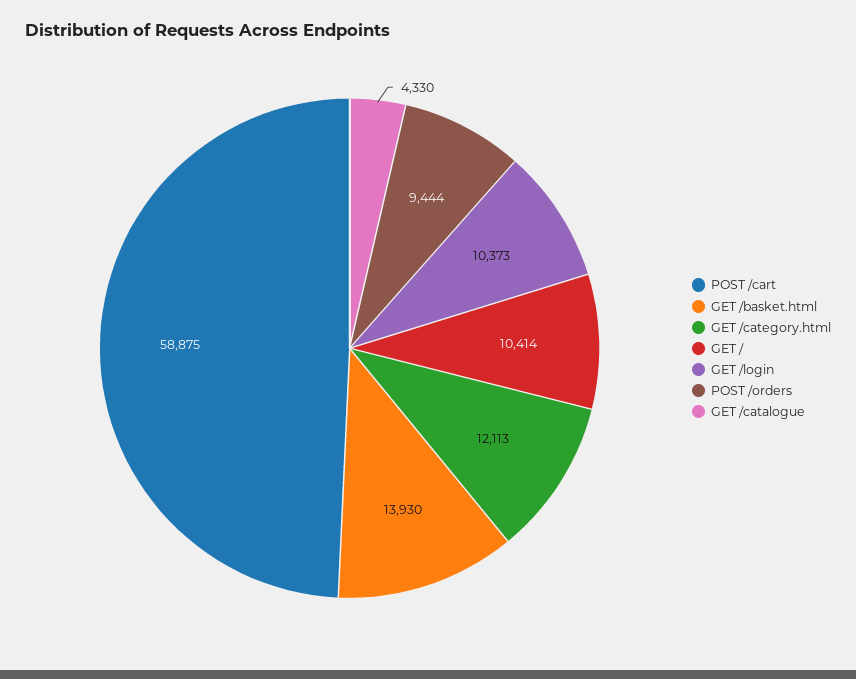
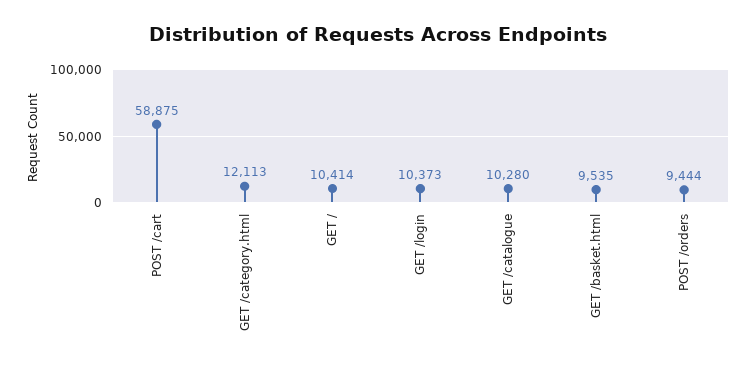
GET /basket.html: 13930 -> 9535
GET /catalogue: 4330 -> 10280

